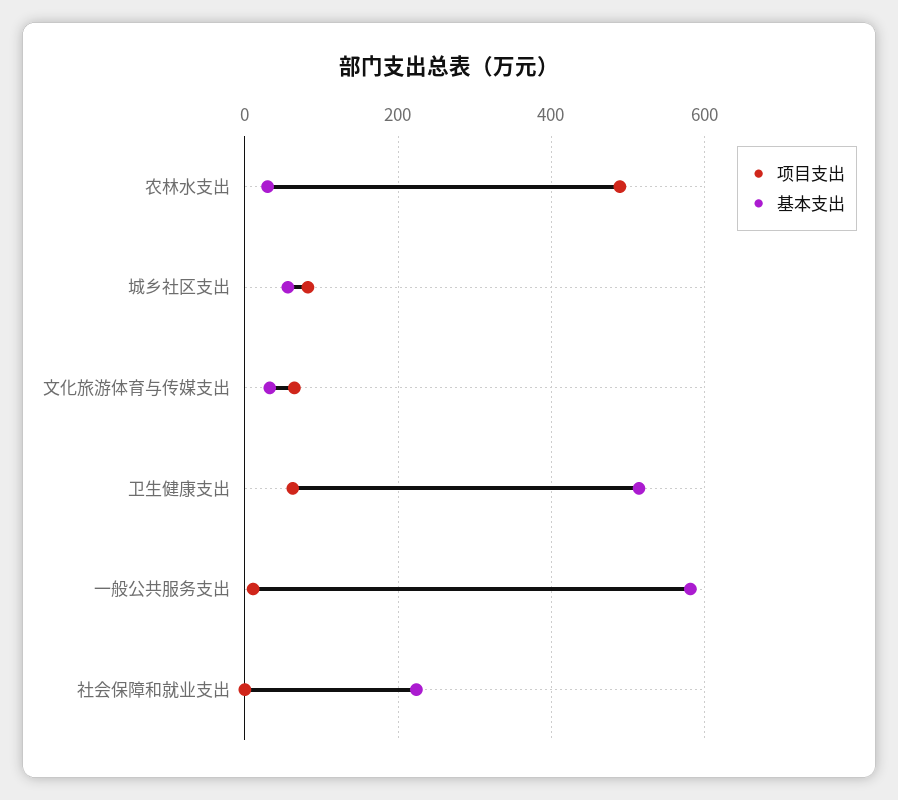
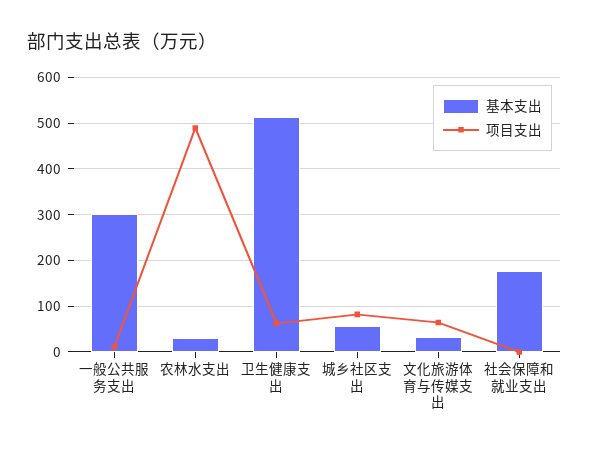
基本支出, 一般公共服务支出: 580 -> 300
基本支出, 社会保障和就业支出: 220 -> 180

